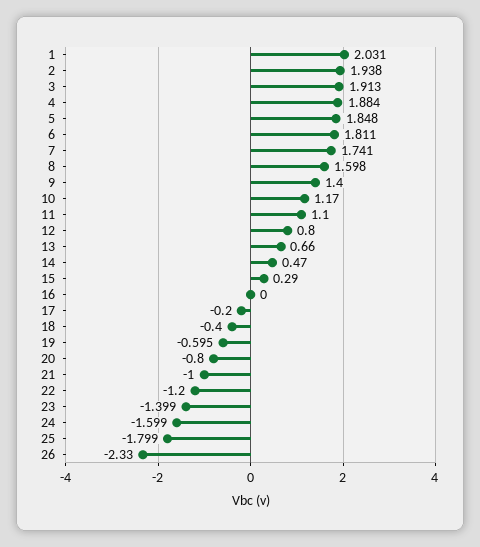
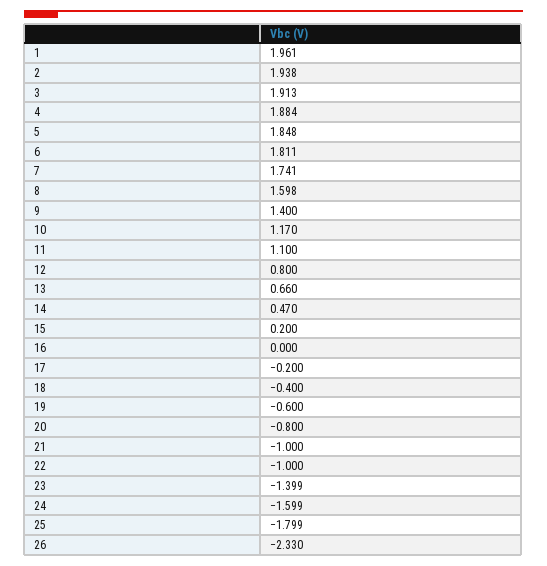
1: 2.031 -> 1.961
15: 0.29 -> 0.2
19: -0.595 -> -0.6
22: -1.2 -> -1

